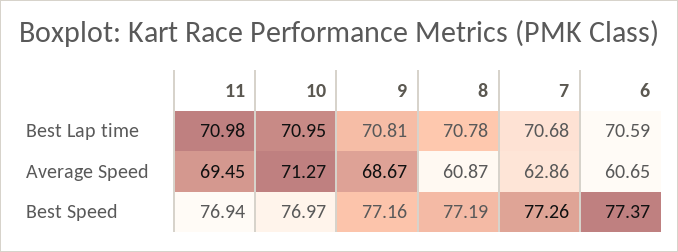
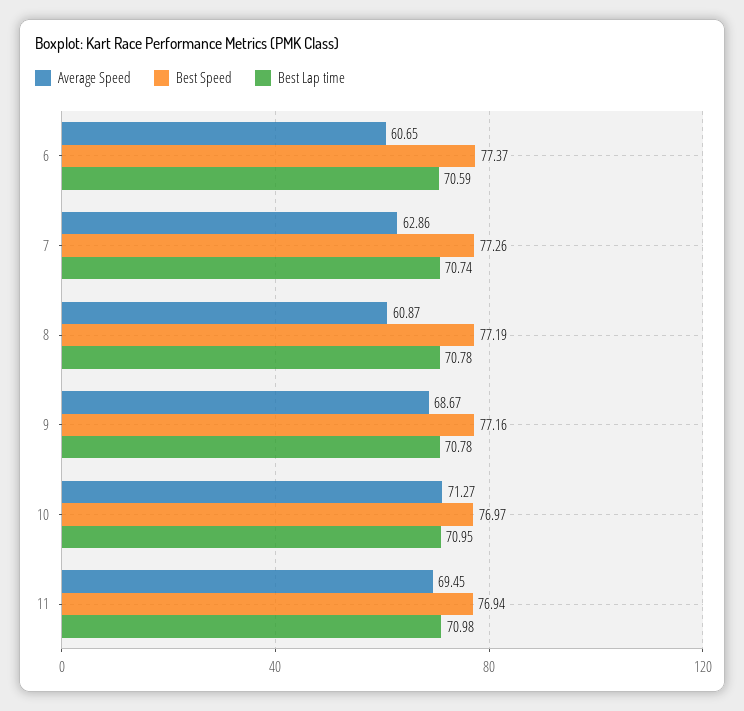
Best Lap time, 9: 70.81 -> 70.78
Best Lap time, 7: 70.68 -> 70.74

